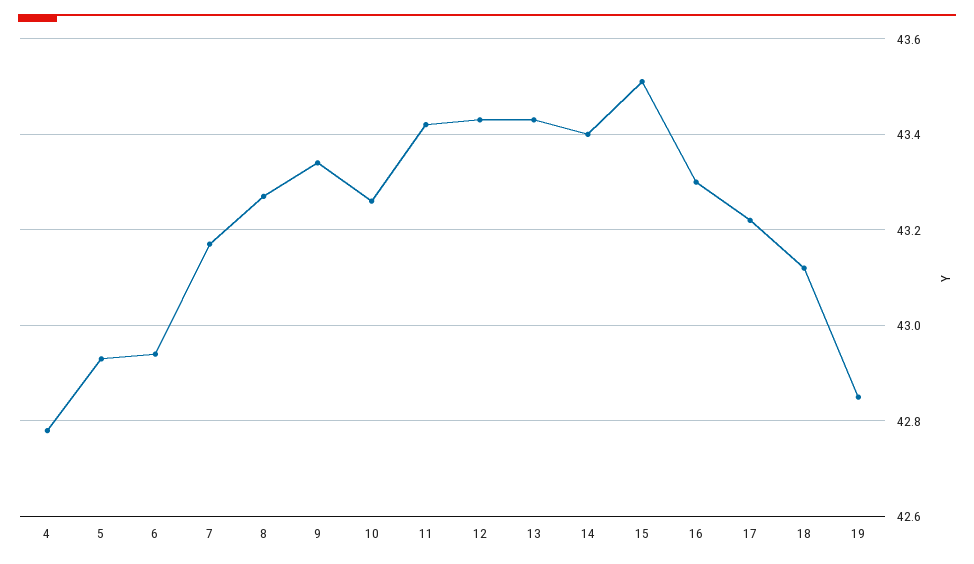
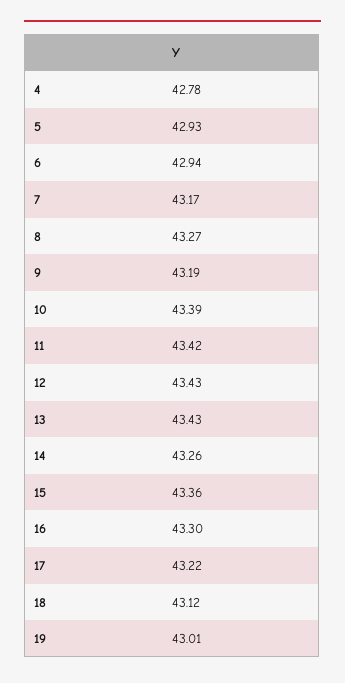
9: 43.35 -> 43.19
10: 43.25 -> 43.39
14: 43.4 -> 43.26
15: 43.5 -> 43.36
19: 42.85 -> 43.01

